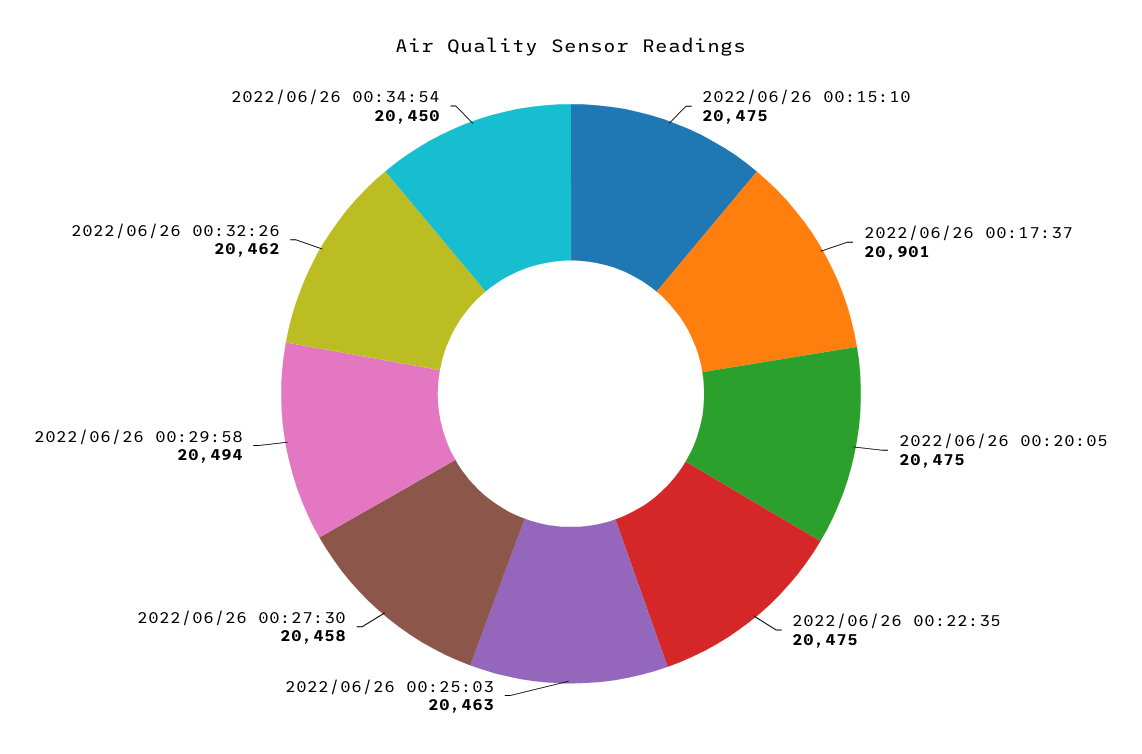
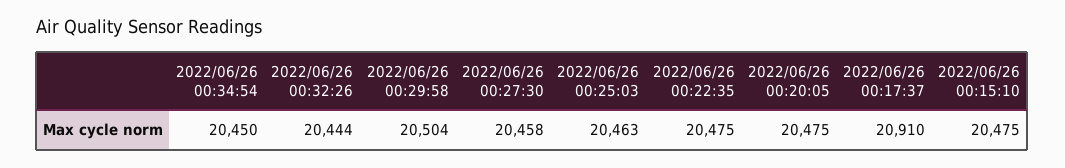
2022/06/26 00:17:37: 20901 -> 20910
2022/06/26 00:29:58: 20494 -> 20504
2022/06/26 00:32:26: 20462 -> 20444

